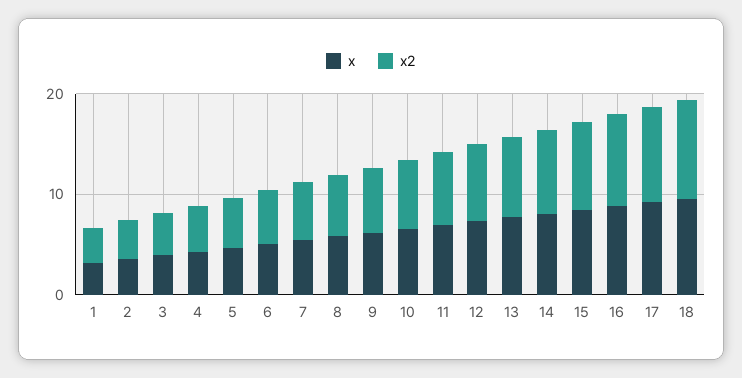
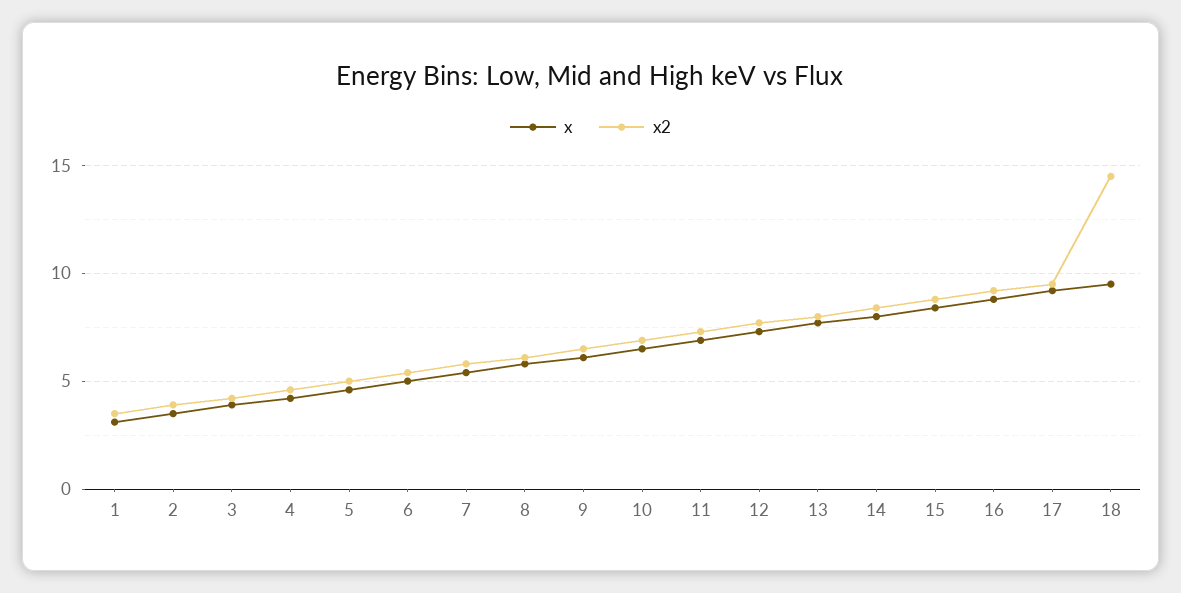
x2, 18: 10 -> 14.5

